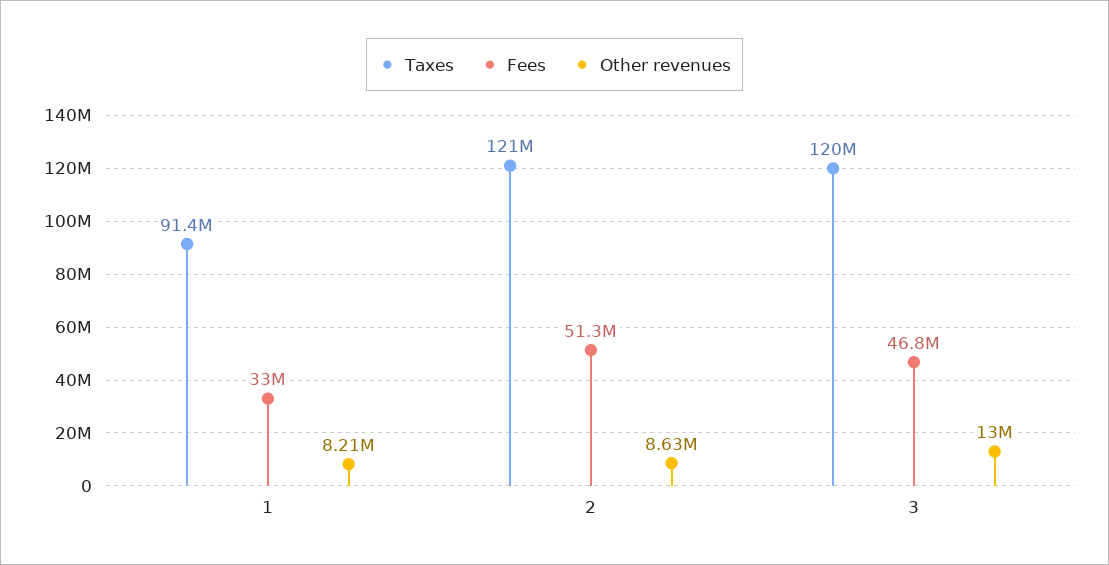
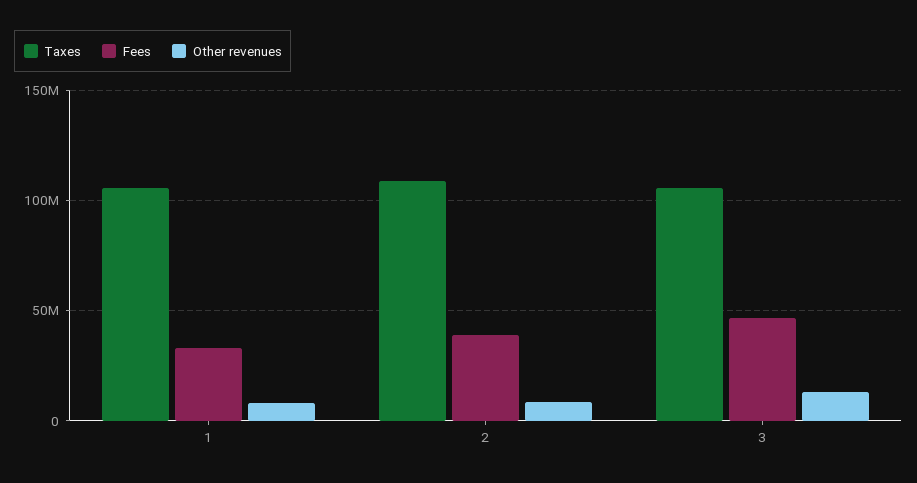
Taxes, 1: 91400000 -> 105000000
Taxes, 2: 121000000 -> 110000000
Fees, 2: 51300000 -> 40000000
Taxes, 3: 120000000 -> 105000000

